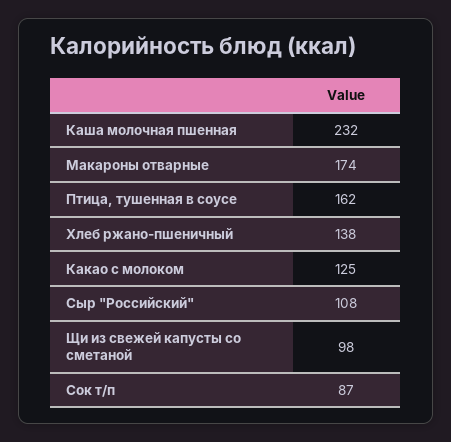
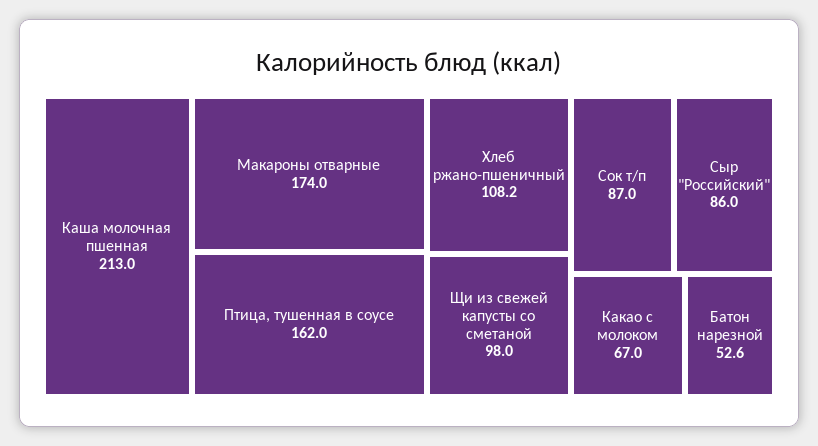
Каша молочная пшенная: 232 -> 213
Хлеб ржано-пшеничный: 138 -> 108.2
Какао с молоком: 125 -> 67
Сыр "Российский": 108 -> 86
Батон нарезной: none -> 52.6

